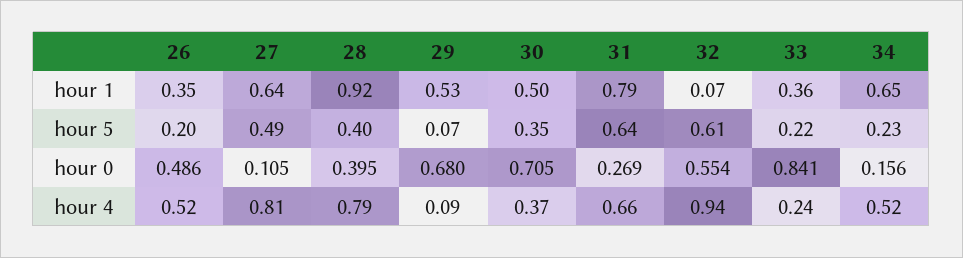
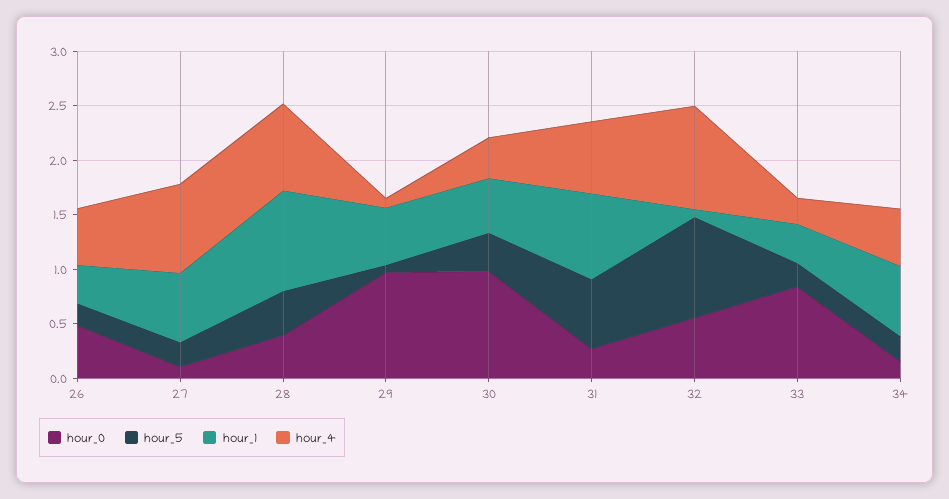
hour 5, 27: 0.49 -> 0.2
hour 5, 32: 0.61 -> 0.9
hour 0, 29: 0.68 -> 1
hour 0, 30: 0.705 -> 1

